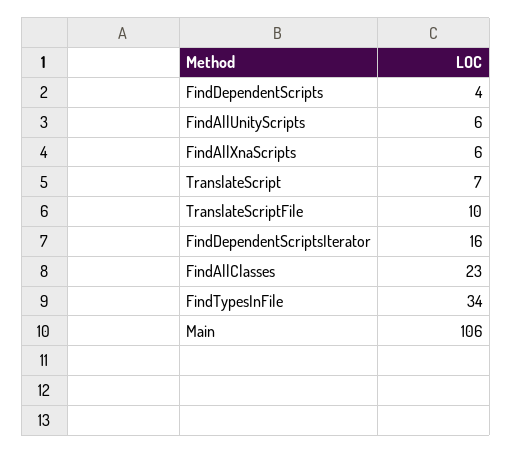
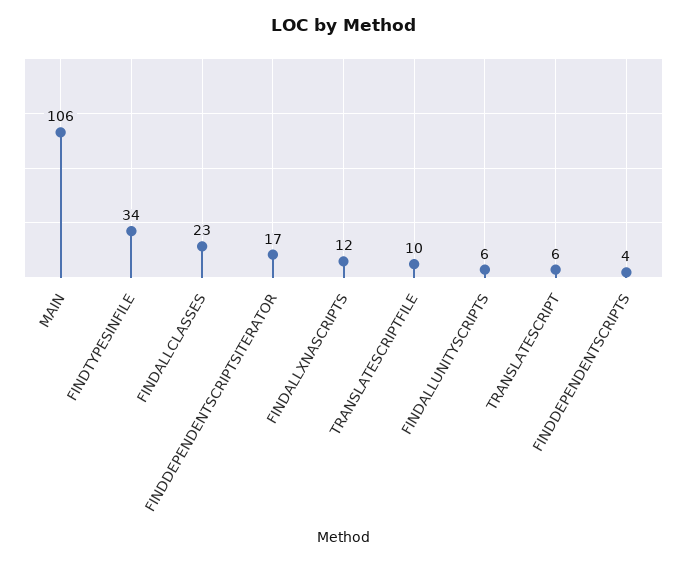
FindAllXnaScripts: 6 -> 12
TranslateScript: 7 -> 6
FindDependentScriptsIterator: 16 -> 17

